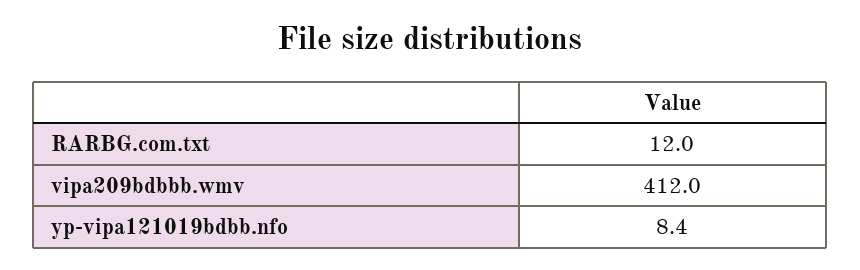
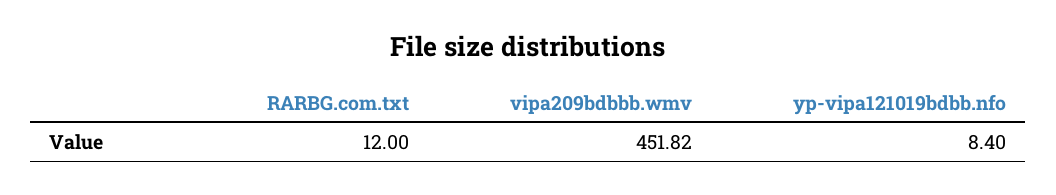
vipa209bdbbb.wmv: 412 -> 451.82

